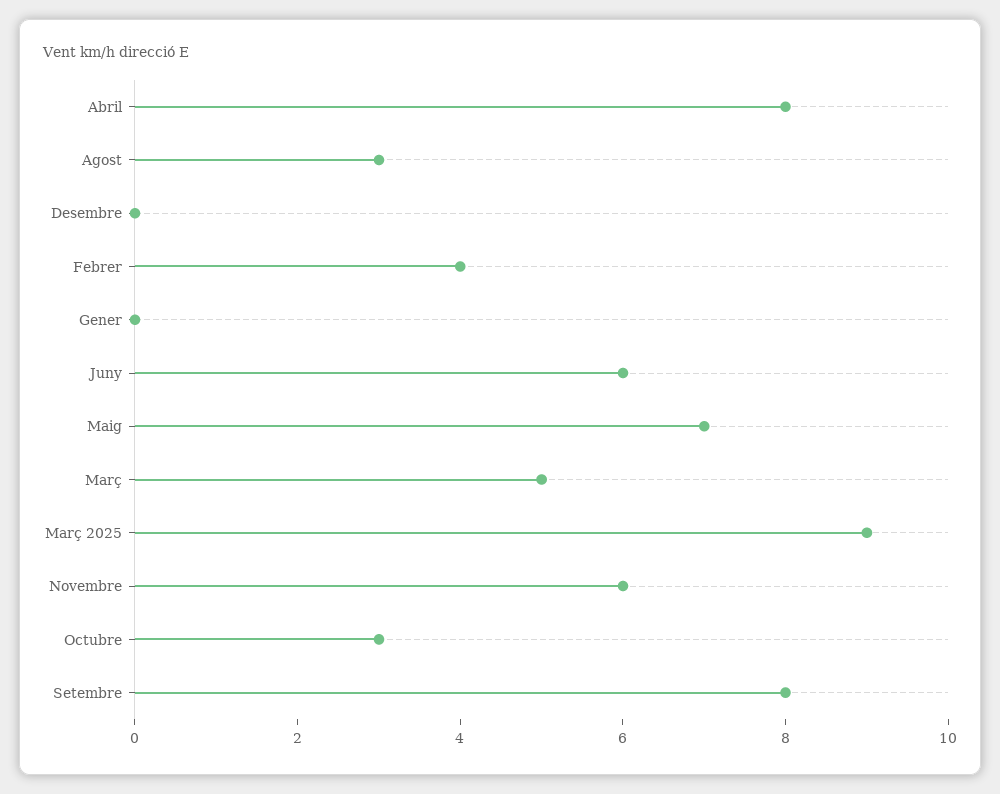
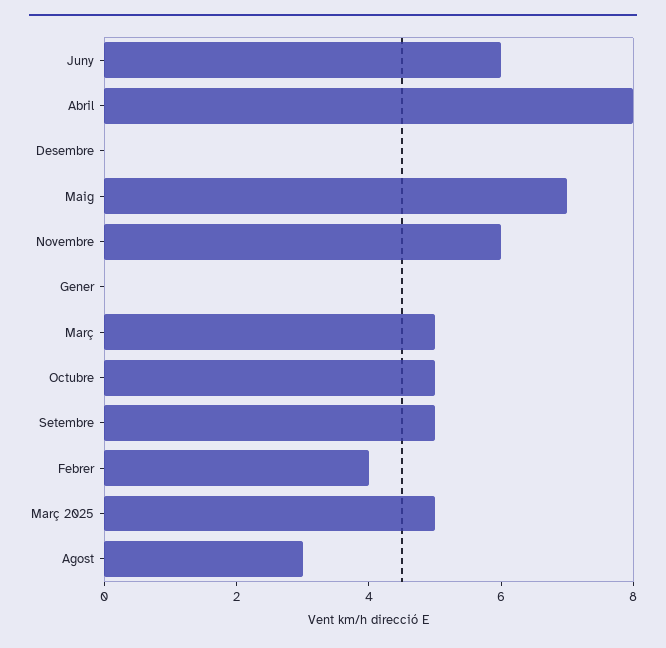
Març 2025: 9 -> 5
Octubre: 3 -> 5
Setembre: 8 -> 5

